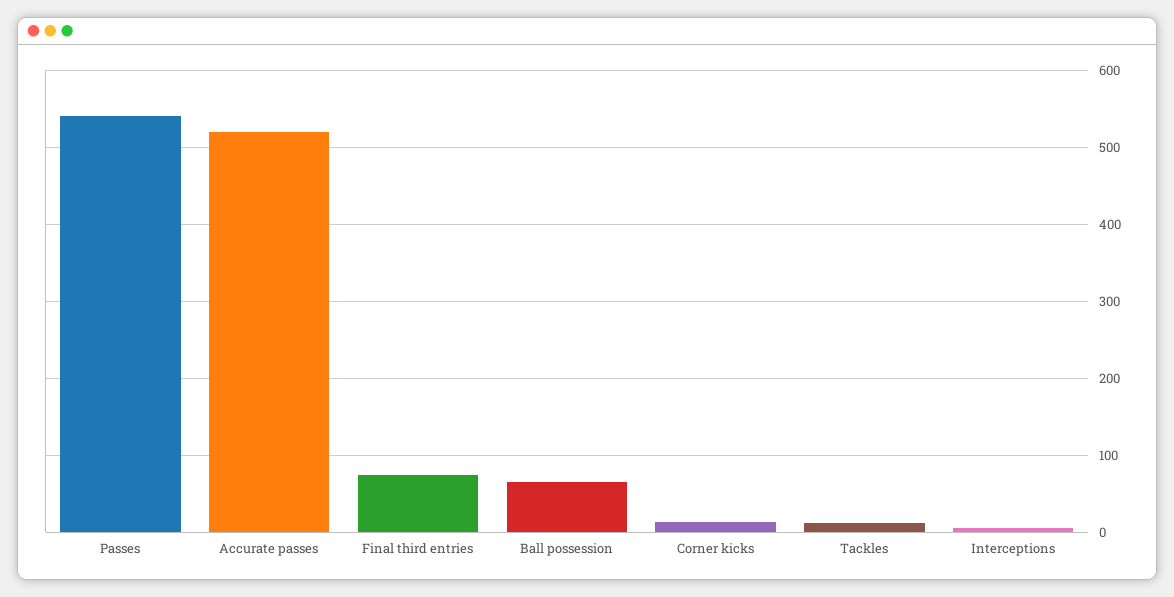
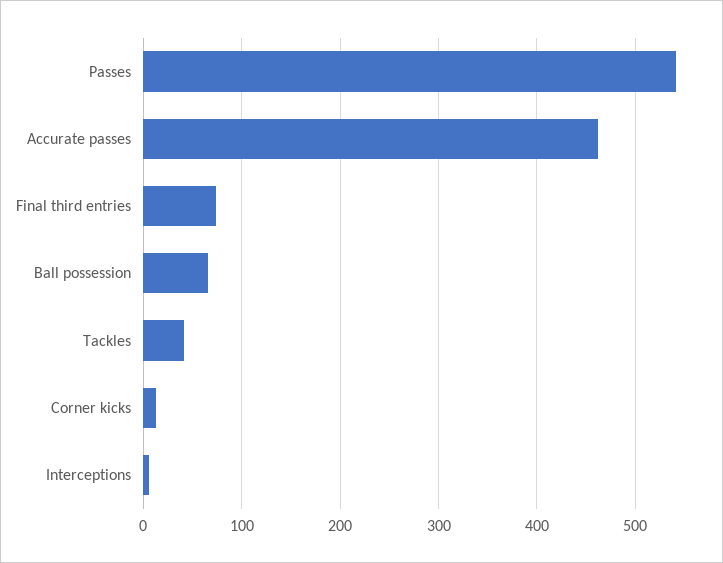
Accurate passes: 520 -> 460
Tackles: 10 -> 40

